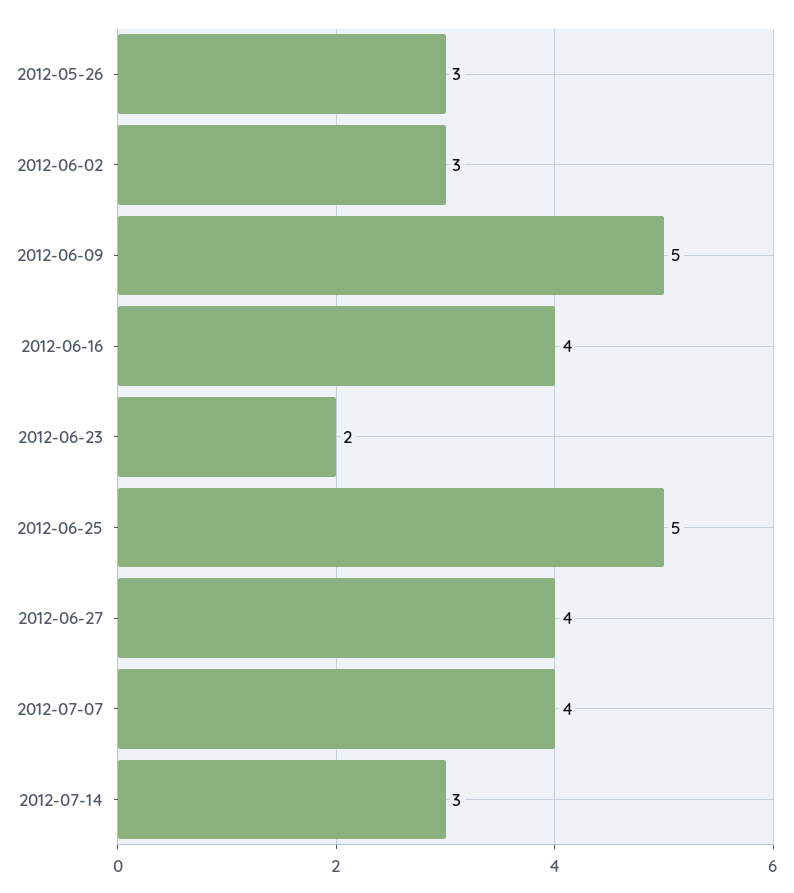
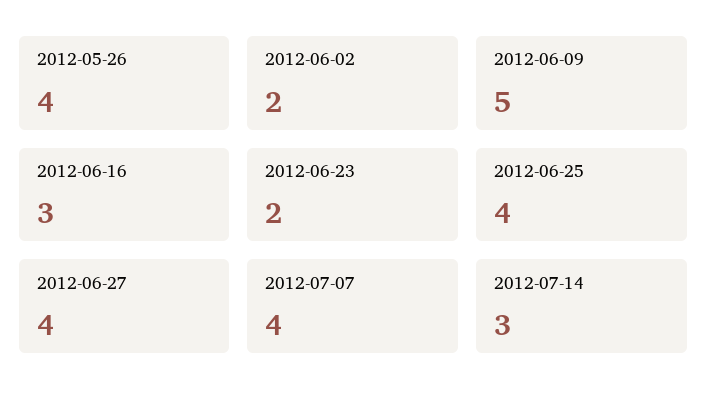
2012-05-26: 3 -> 4
2012-06-02: 3 -> 2
2012-06-16: 4 -> 3
2012-06-25: 5 -> 4

